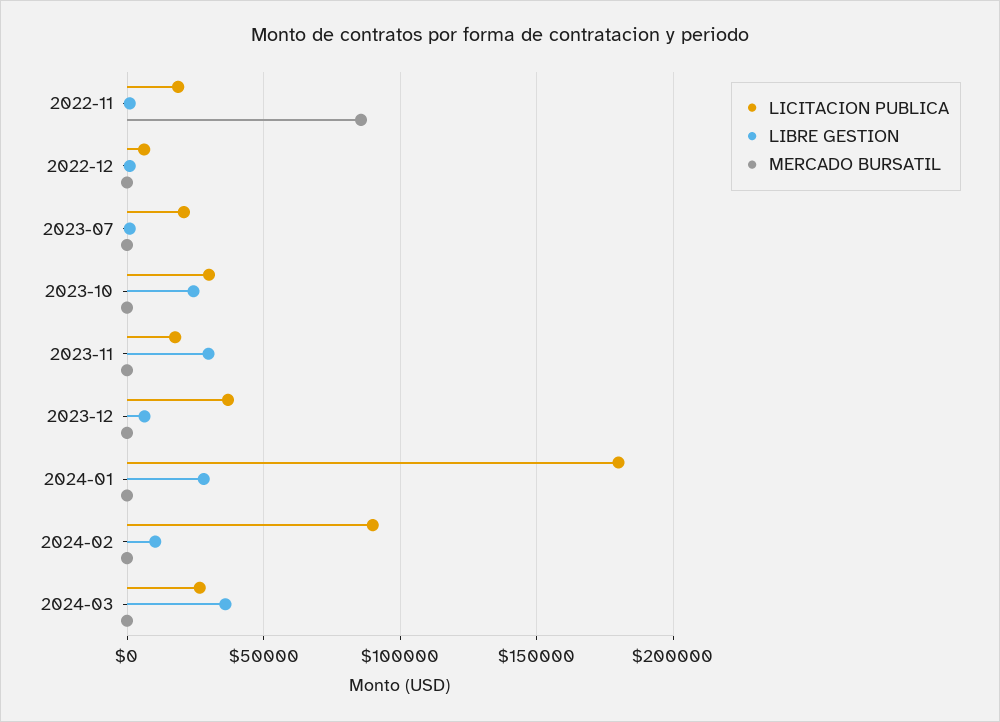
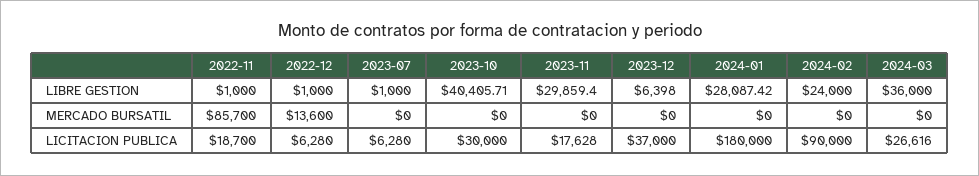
MERCADO BURSATIL, 2022-12: 0 -> 13600
LICITACION PUBLICA, 2023-07: 20000 -> 6280
LIBRE GESTION, 2023-10: 25000 -> 40405.71
LIBRE GESTION, 2024-02: 10000 -> 24000

